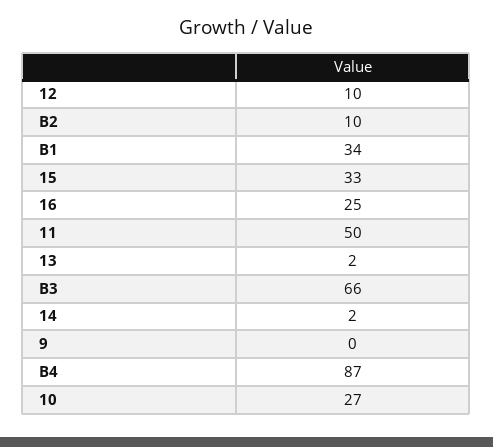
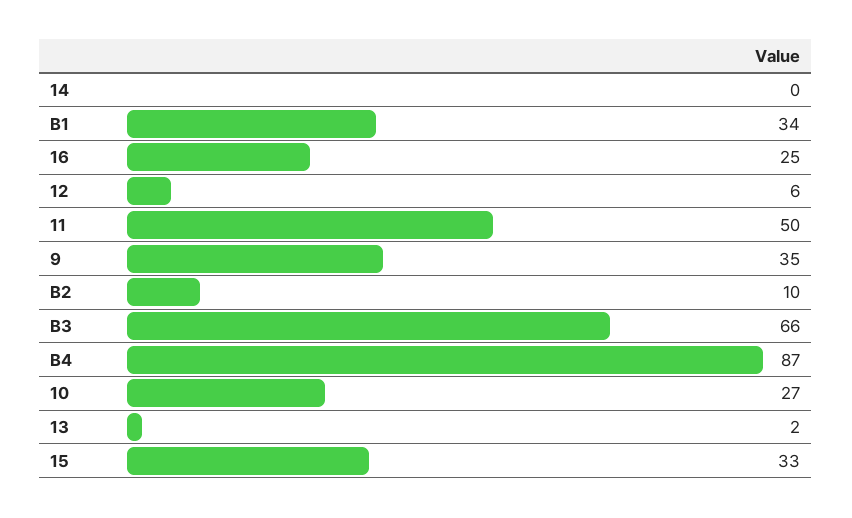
12: 10 -> 6
14: 2 -> 0
9: 0 -> 35

